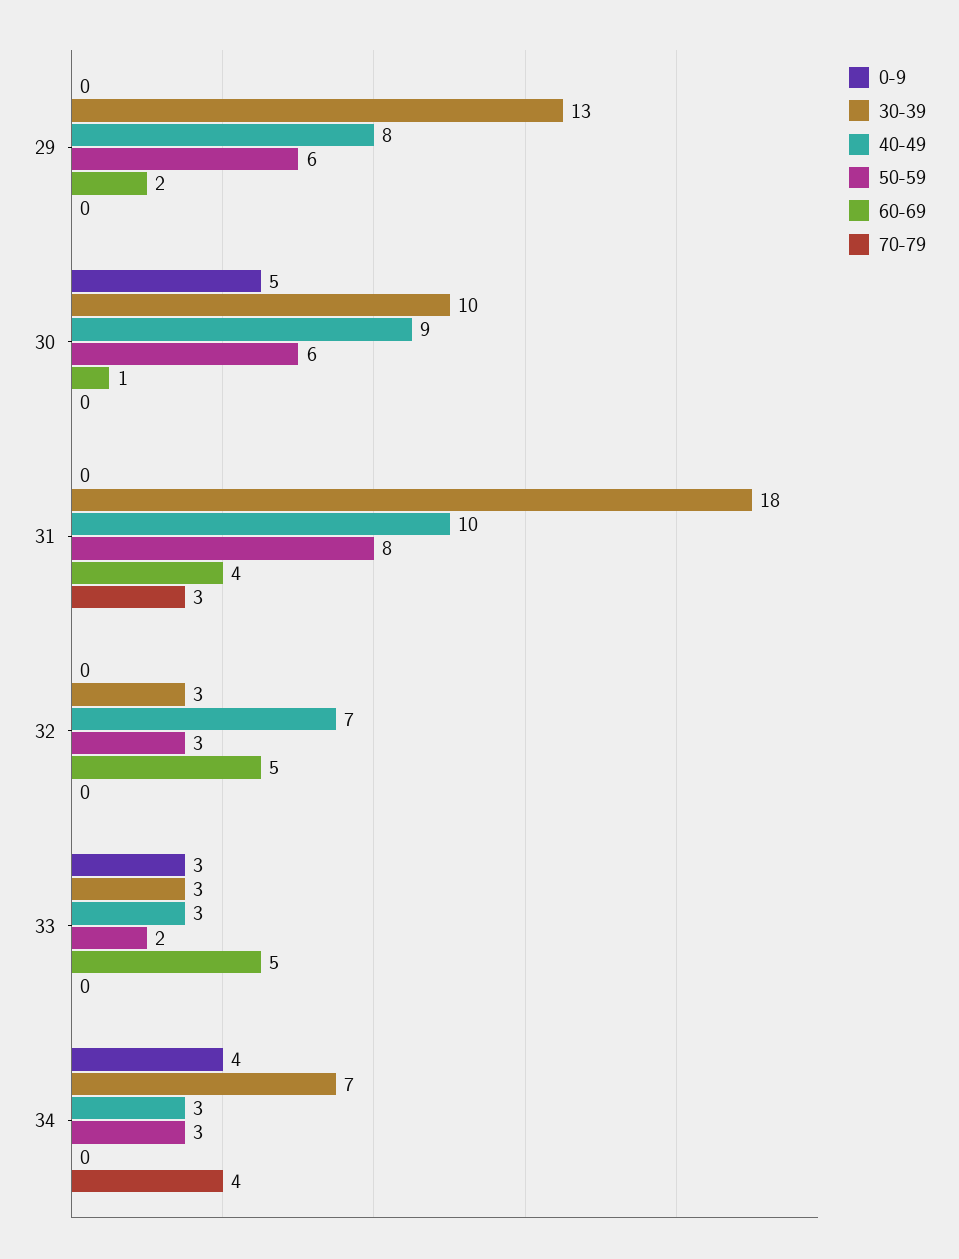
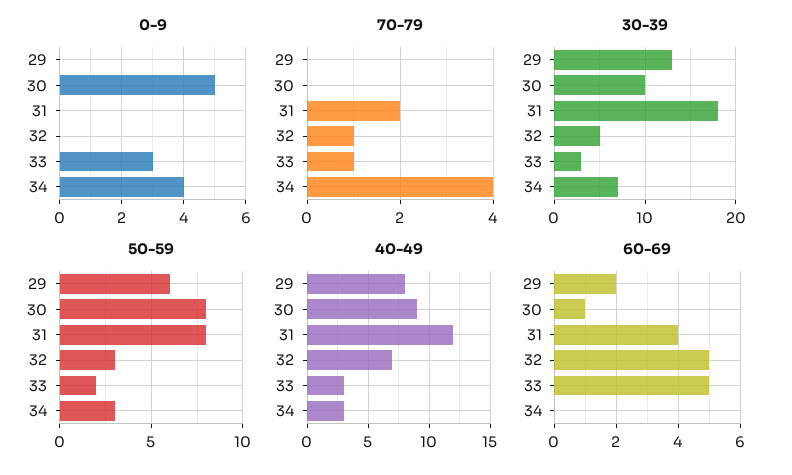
50-59, 30: 6 -> 8
40-49, 31: 10 -> 12
70-79, 31: 3 -> 2
30-39, 32: 3 -> 5
70-79, 32: 0 -> 1
70-79, 33: 0 -> 1

